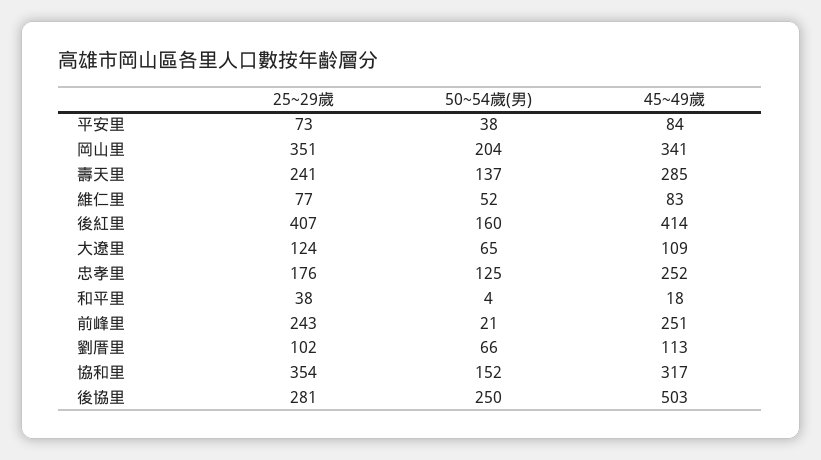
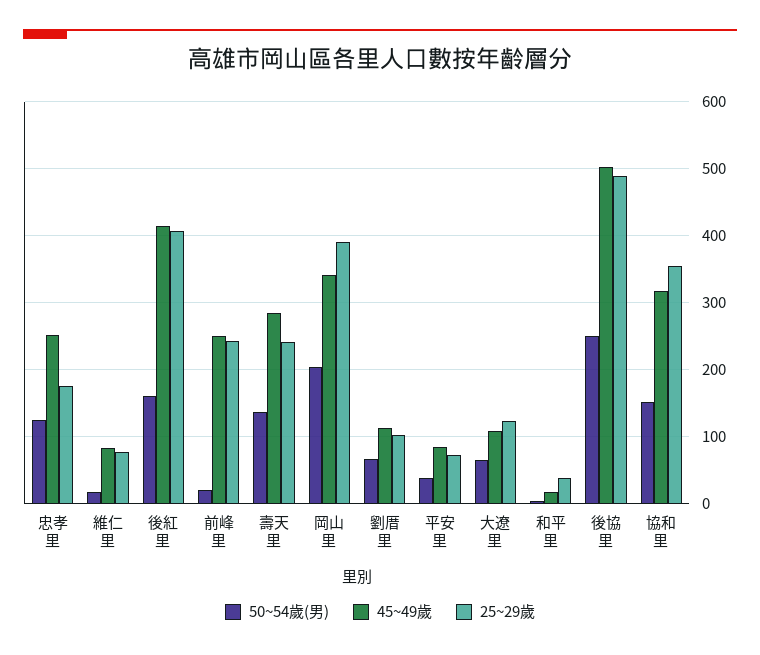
25~29歲, 岡山里: 351 -> 390
50~54歲(男), 維仁里: 52 -> 20
25~29歲, 後協里: 281 -> 490

